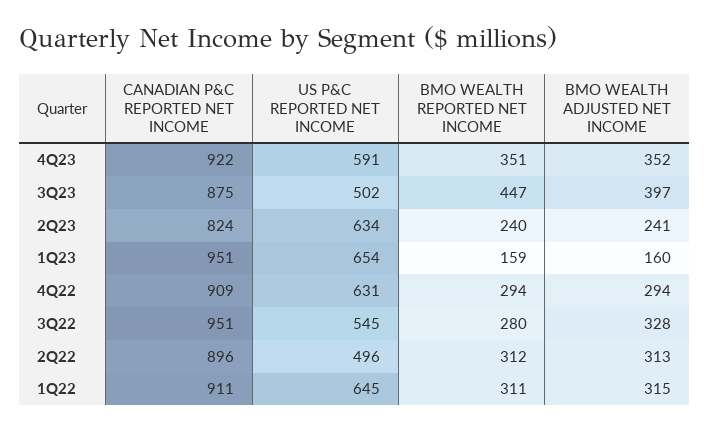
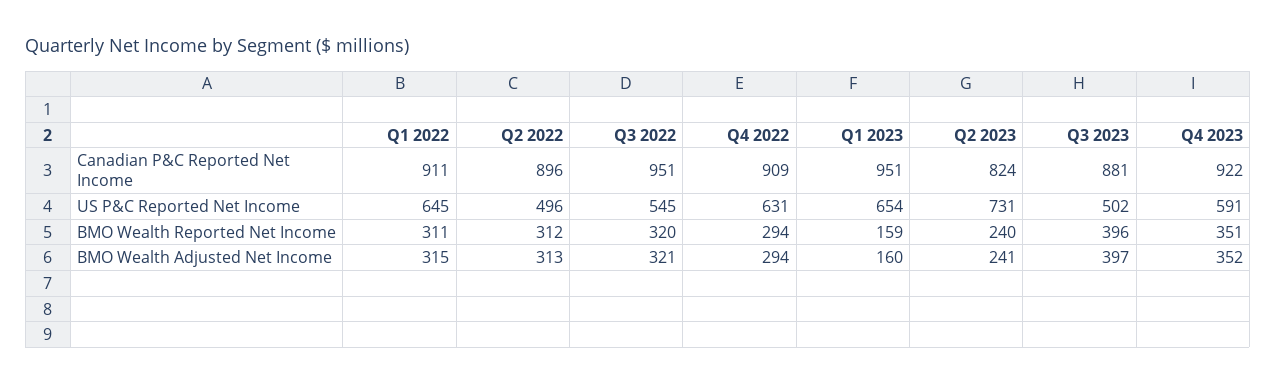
CANADIAN P&C REPORTED NET INCOME, 3Q23: 875 -> 881
BMO WEALTH REPORTED NET INCOME, 3Q23: 447 -> 396
US P&C REPORTED NET INCOME, 2Q23: 634 -> 731
BMO WEALTH REPORTED NET INCOME, 3Q22: 280 -> 320
BMO WEALTH ADJUSTED NET INCOME, 3Q22: 328 -> 321

